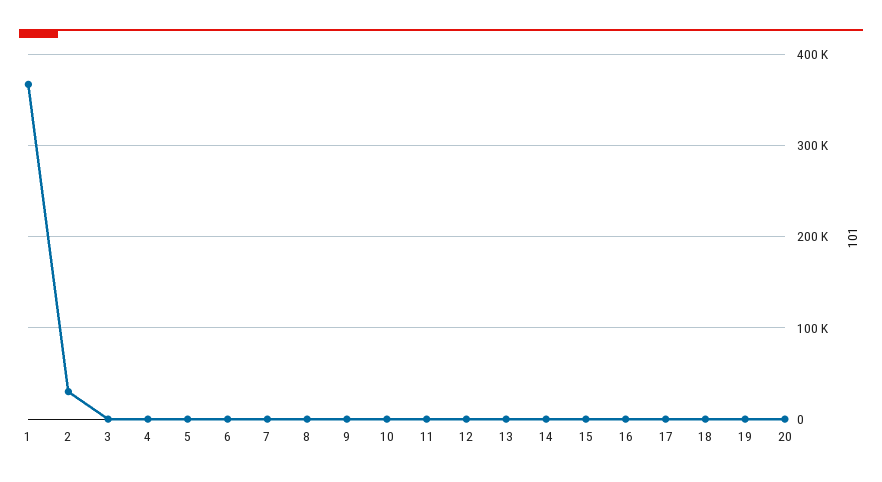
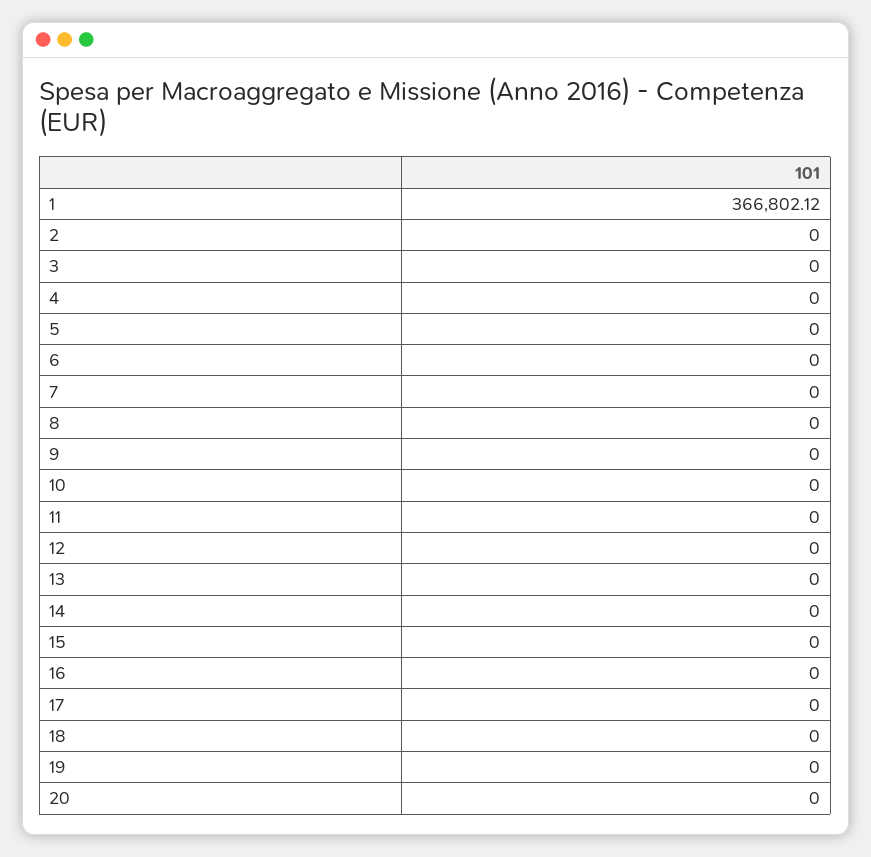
2: 30000 -> 0

